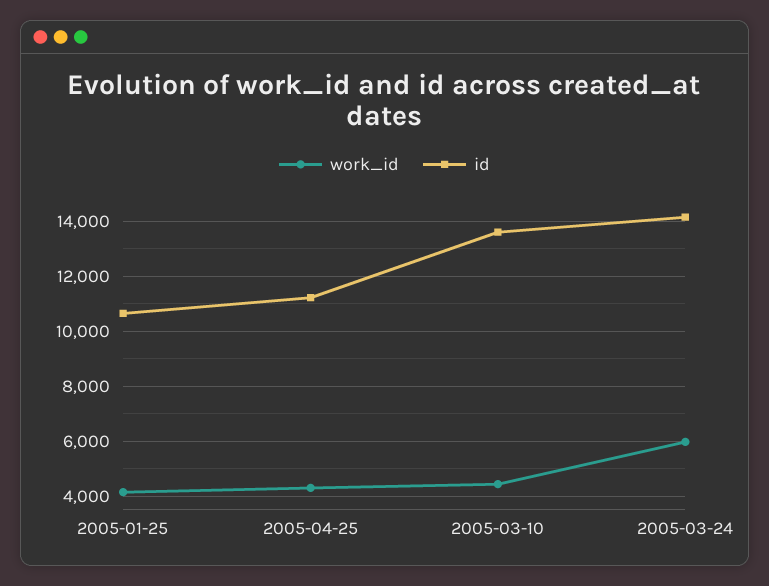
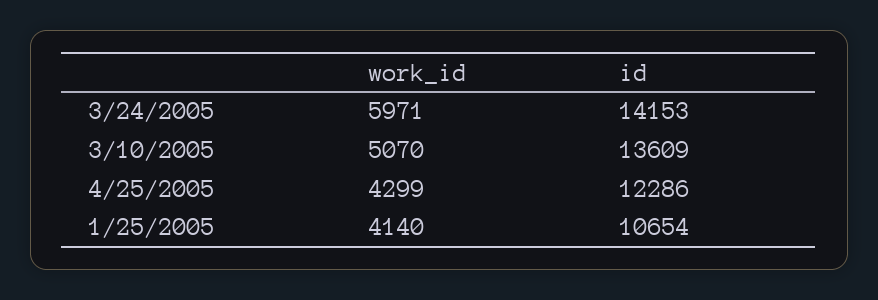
id, 2005-04-25: 11250 -> 12286
work_id, 2005-03-10: 4500 -> 5070

